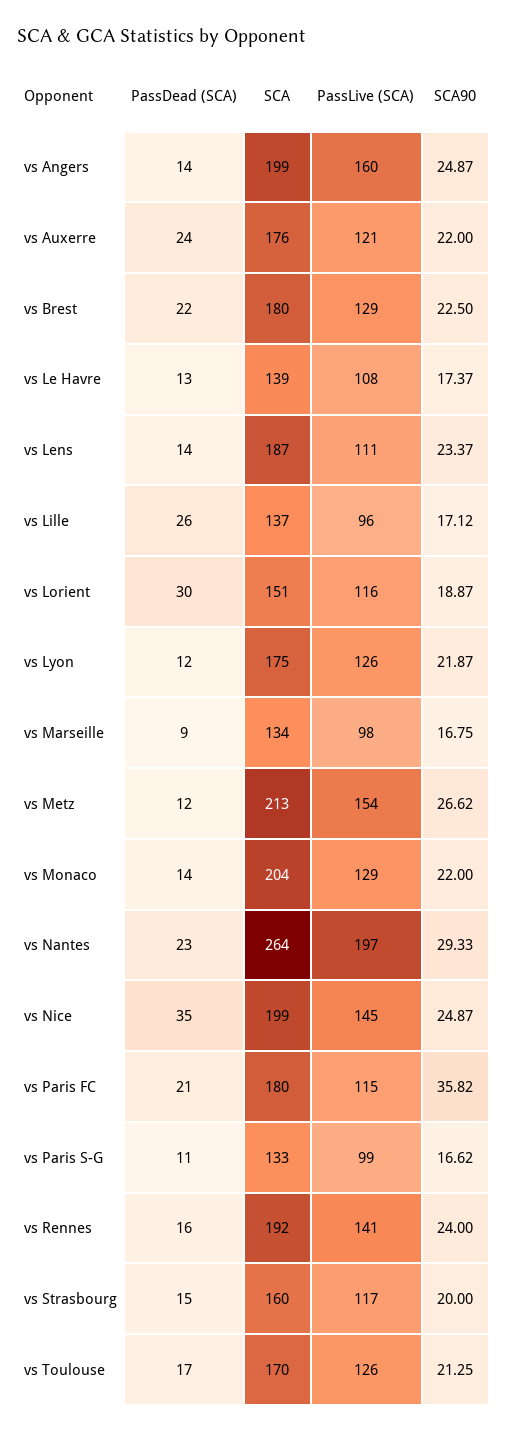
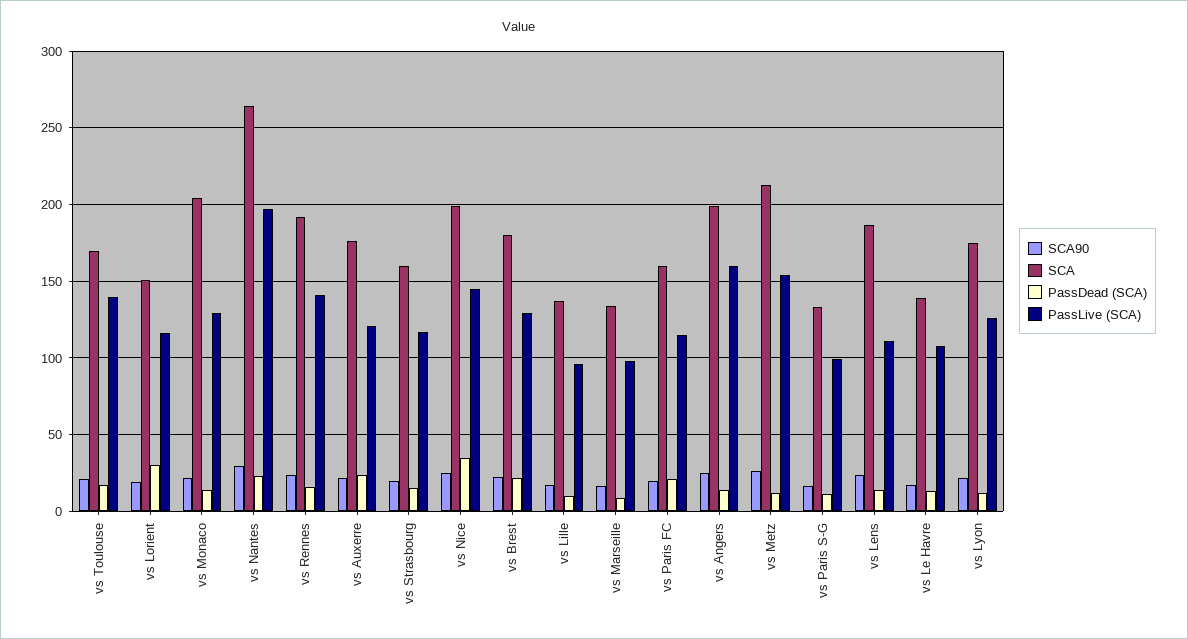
PassDead (SCA), vs Lille: 26 -> 10
SCA, vs Paris FC: 180 -> 160
SCA90, vs Paris FC: 35.82 -> 20
PassLive (SCA), vs Toulouse: 126 -> 140

